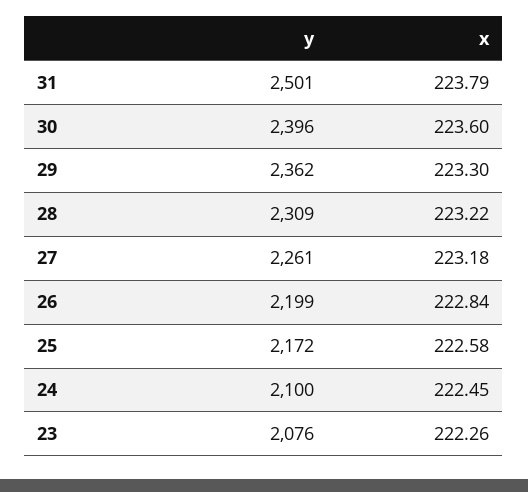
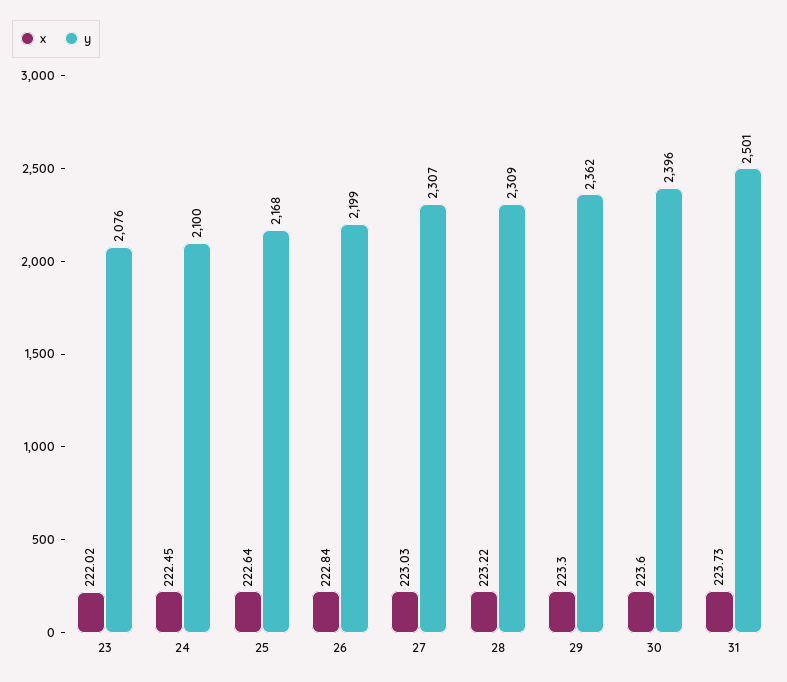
x, 31: 223.79 -> 223.73
y, 27: 2261 -> 2307
x, 27: 223.18 -> 223.03
y, 25: 2172 -> 2168
x, 25: 222.58 -> 222.64
x, 23: 222.26 -> 222.02

